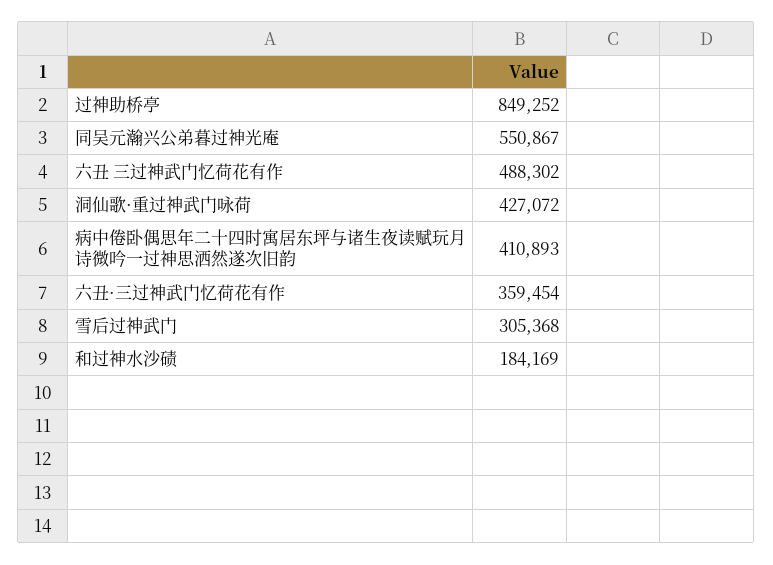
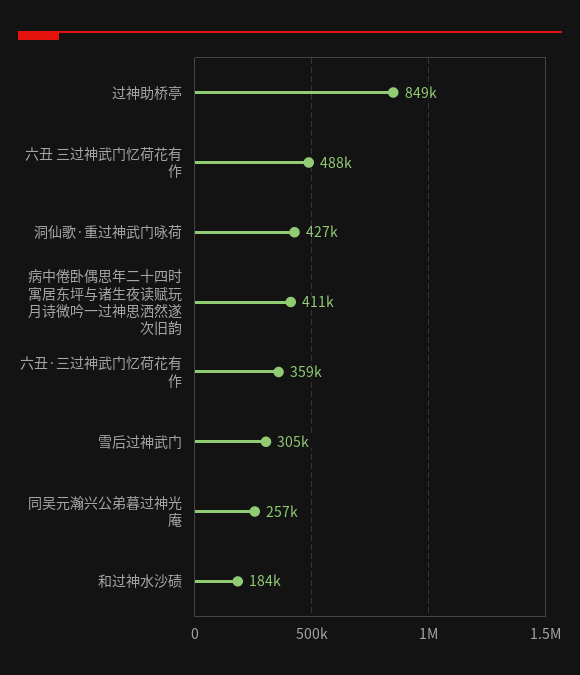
同吴元瀚兴公弟暮过神光庵: 550867 -> 257000

